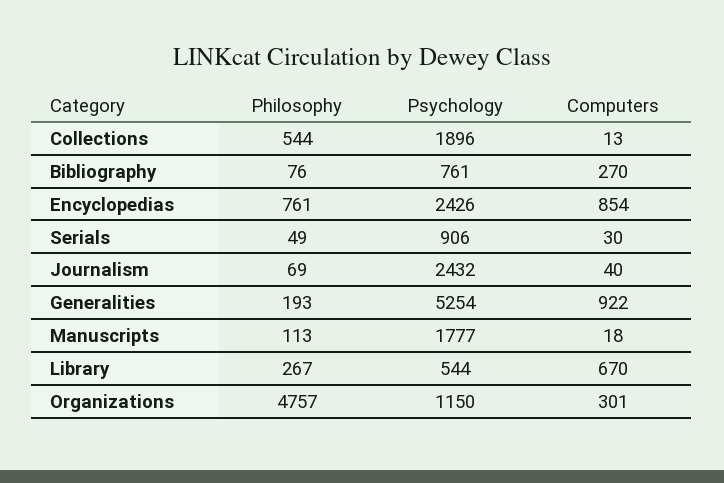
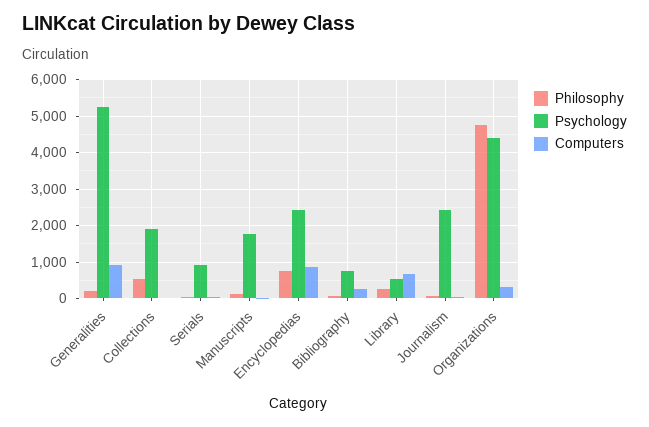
Psychology, Organizations: 1150 -> 4400

